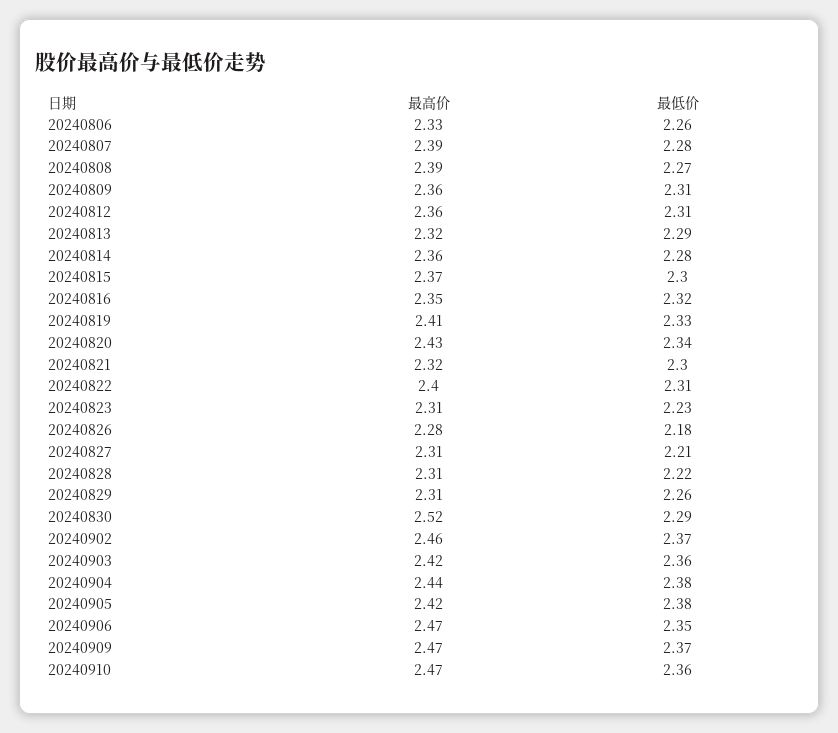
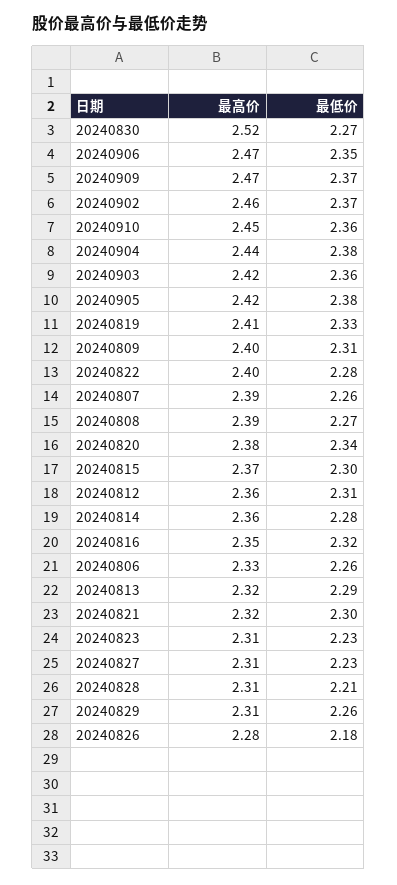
最低价, 20240807: 2.28 -> 2.26
最高价, 20240809: 2.36 -> 2.4
最高价, 20240820: 2.43 -> 2.38
最低价, 20240822: 2.31 -> 2.28
最低价, 20240827: 2.21 -> 2.23
最低价, 20240828: 2.22 -> 2.21
最低价, 20240830: 2.29 -> 2.27
最高价, 20240910: 2.47 -> 2.45

